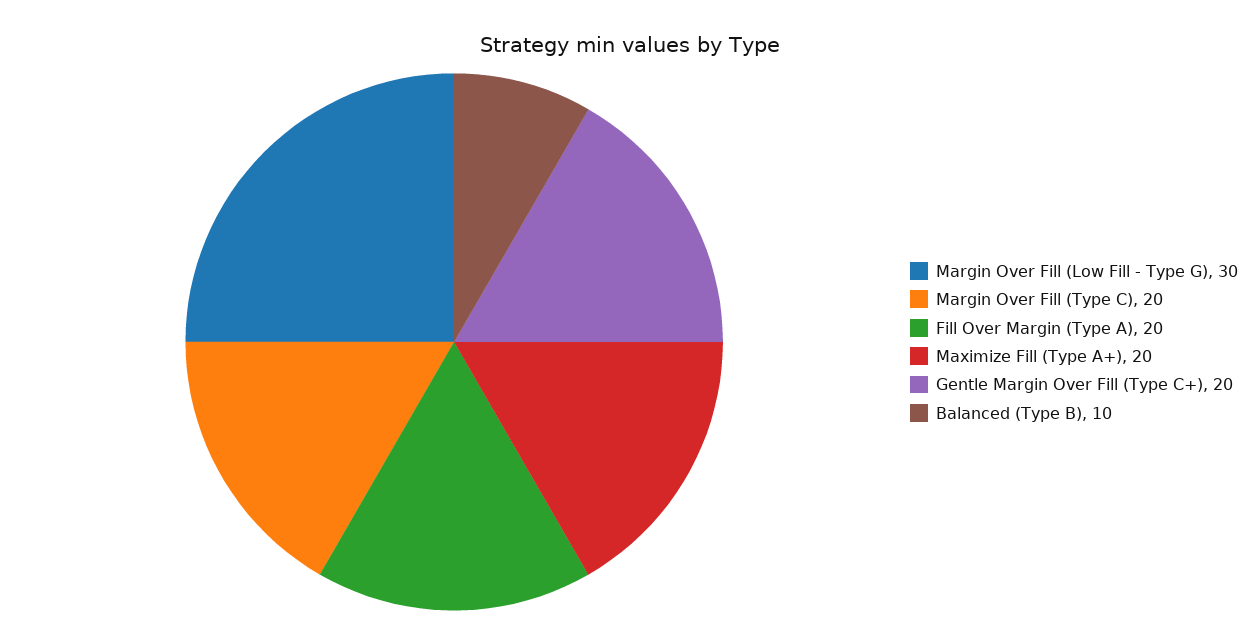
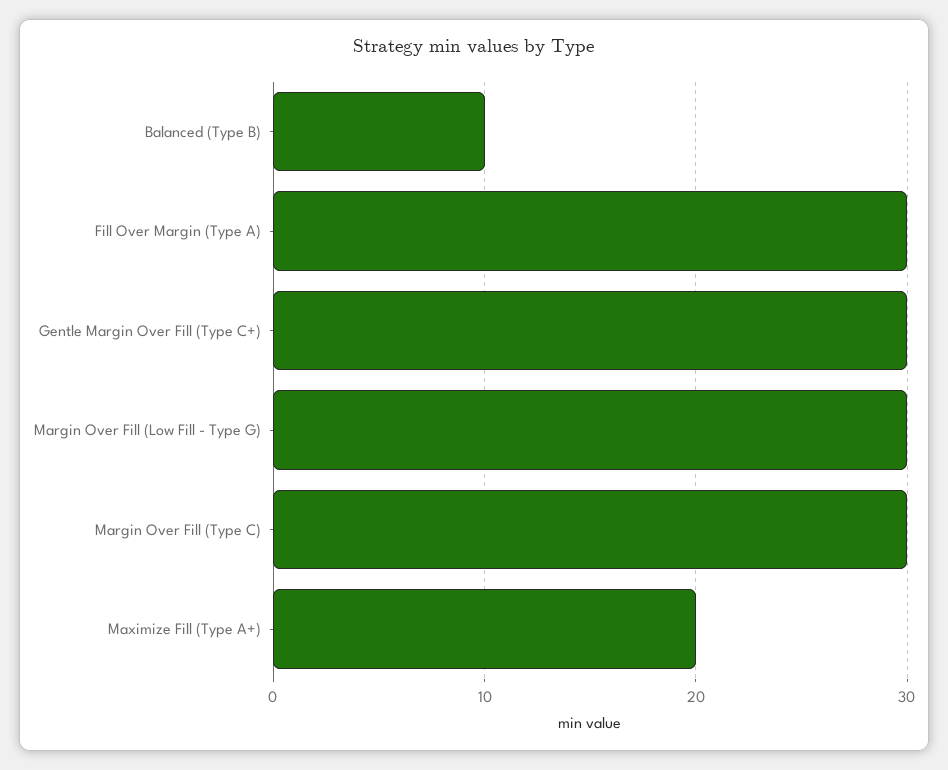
Margin Over Fill (Type C): 20 -> 30
Fill Over Margin (Type A): 20 -> 30
Gentle Margin Over Fill (Type C+): 20 -> 30

